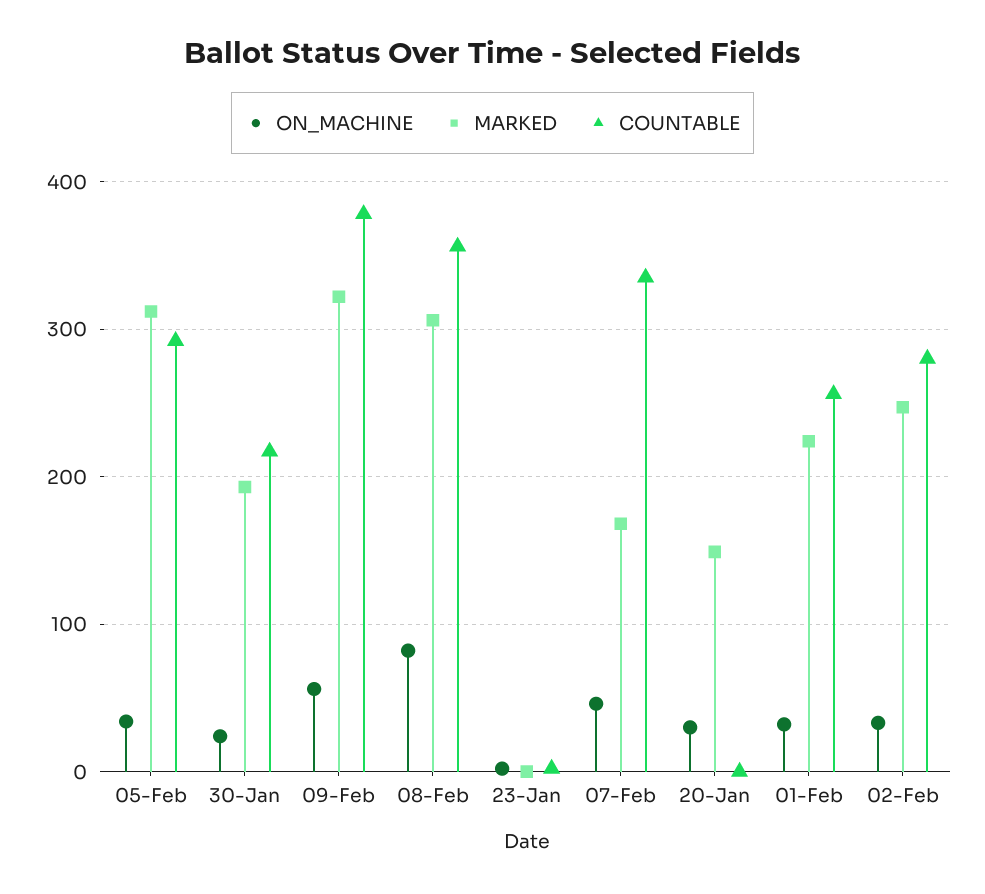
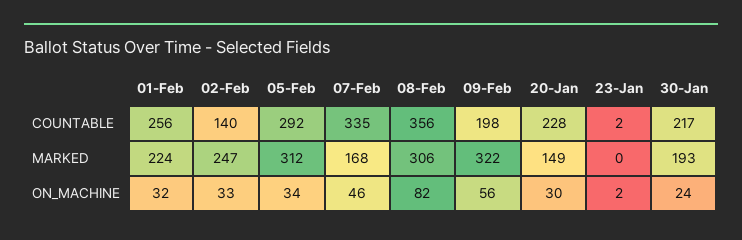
COUNTABLE, 09-Feb: 380 -> 198
COUNTABLE, 20-Jan: 0 -> 228
COUNTABLE, 02-Feb: 280 -> 140

